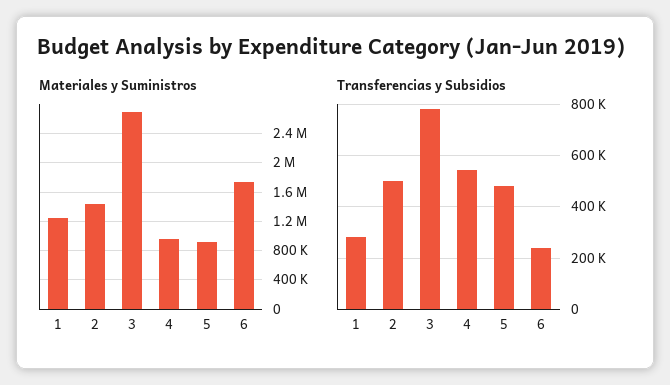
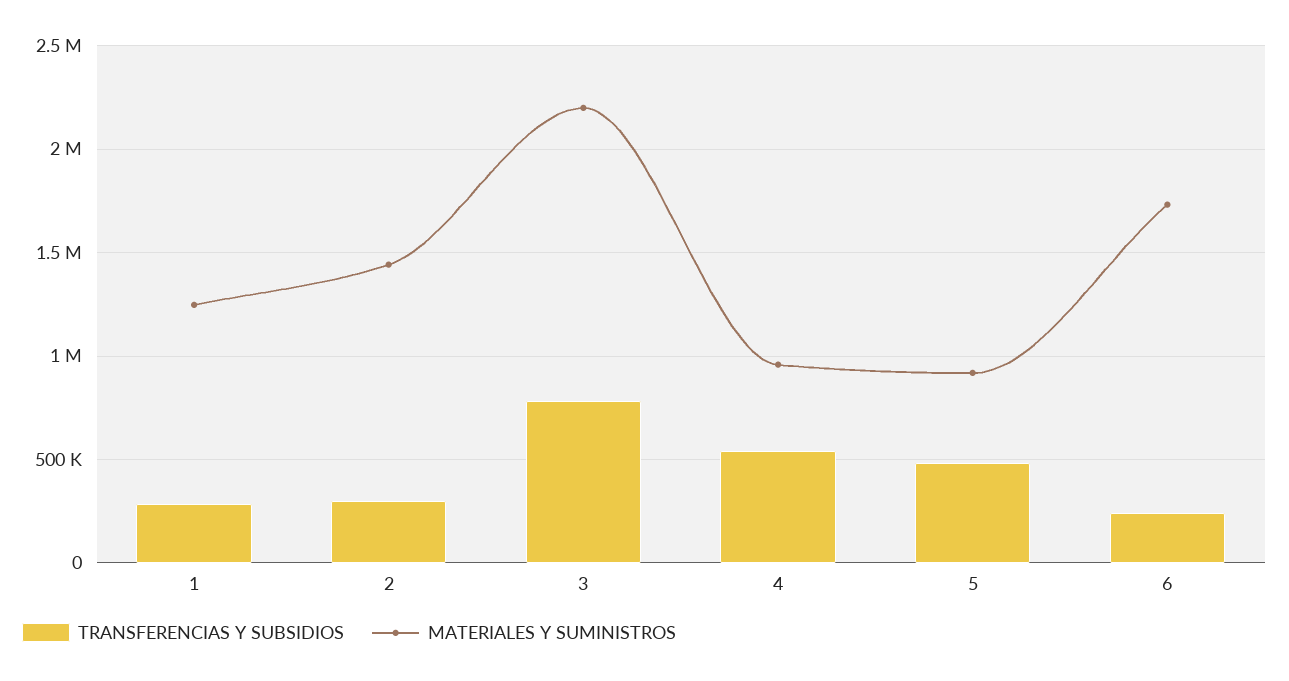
Materiales y Suministros, 3: 2700000 -> 2200000
Transferencias y Subsidios, 2: 500000 -> 300000

